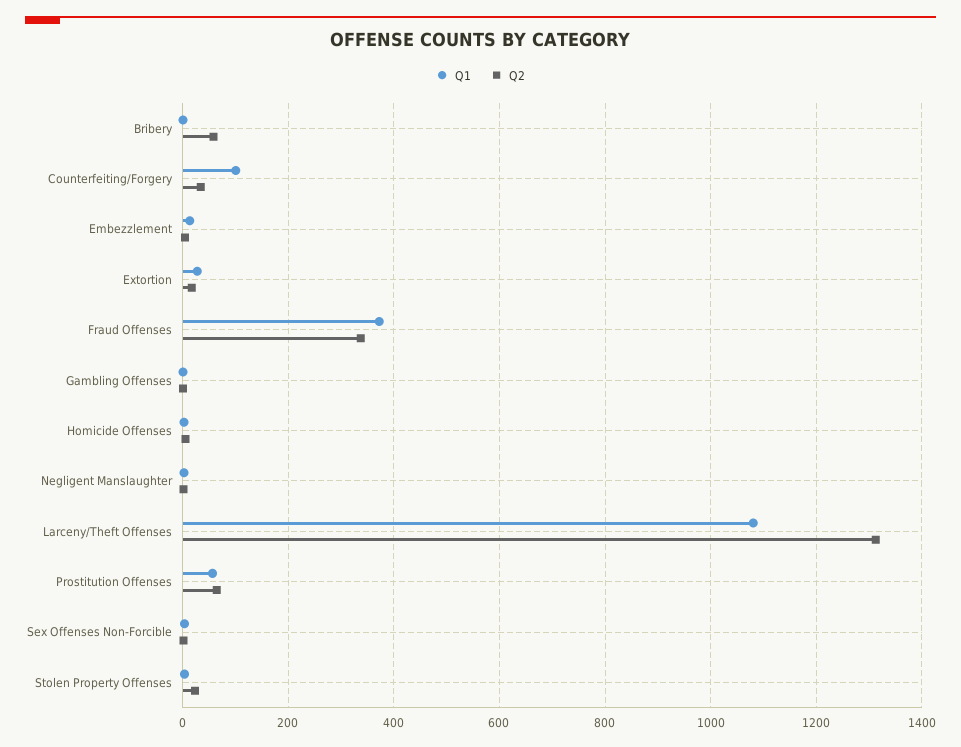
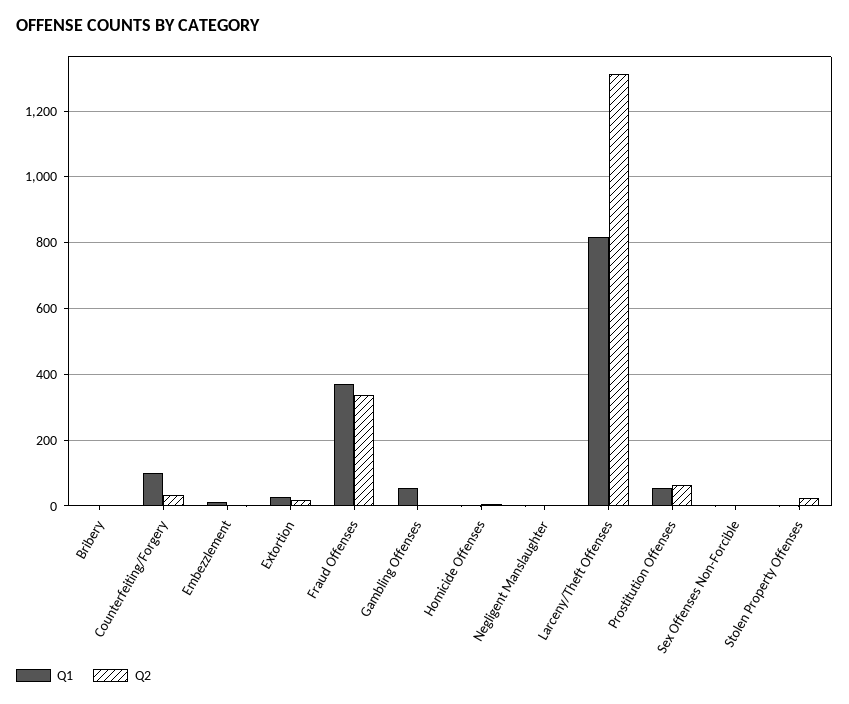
Q2, Bribery: 60 -> 0
Q1, Gambling Offenses: 0 -> 60
Q1, Larceny/Theft Offenses: 1080 -> 820

